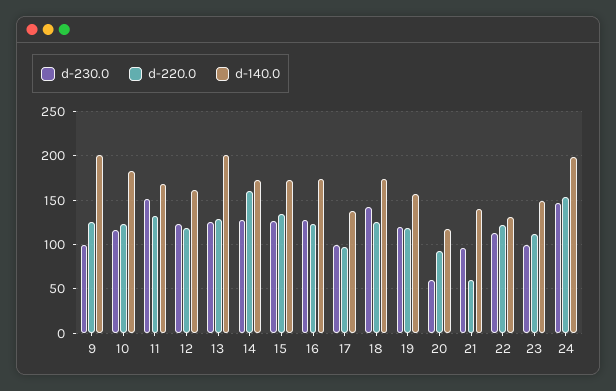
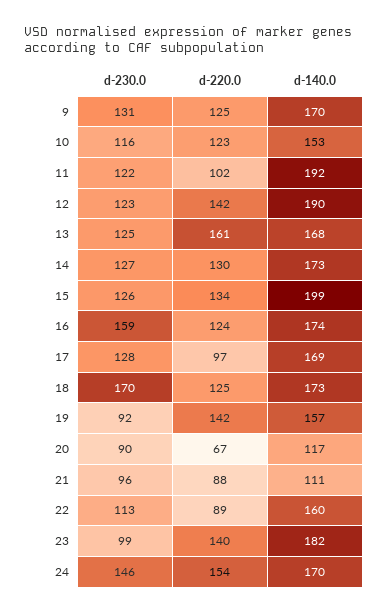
d-230.0, 9: 100 -> 131
d-140.0, 9: 200 -> 170
d-140.0, 10: 180 -> 153
d-230.0, 11: 150 -> 122
d-220.0, 11: 130 -> 102
d-140.0, 11: 170 -> 192
d-220.0, 12: 120 -> 142
d-140.0, 12: 160 -> 190
d-220.0, 13: 130 -> 161
d-140.0, 13: 200 -> 168
d-220.0, 14: 160 -> 130
d-140.0, 15: 170 -> 199
d-230.0, 16: 130 -> 159
d-230.0, 17: 100 -> 128
d-140.0, 17: 140 -> 169
d-230.0, 18: 140 -> 170
d-230.0, 19: 120 -> 92
d-220.0, 19: 120 -> 142
d-230.0, 20: 60 -> 90
d-220.0, 20: 90 -> 67
d-220.0, 21: 60 -> 88
d-140.0, 21: 140 -> 111
d-220.0, 22: 120 -> 89
d-140.0, 22: 130 -> 160
d-220.0, 23: 110 -> 140
d-140.0, 23: 150 -> 182
d-140.0, 24: 200 -> 170

